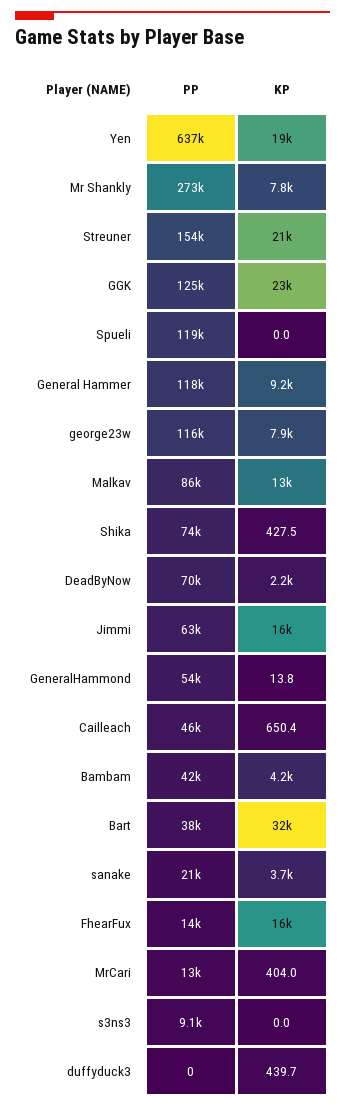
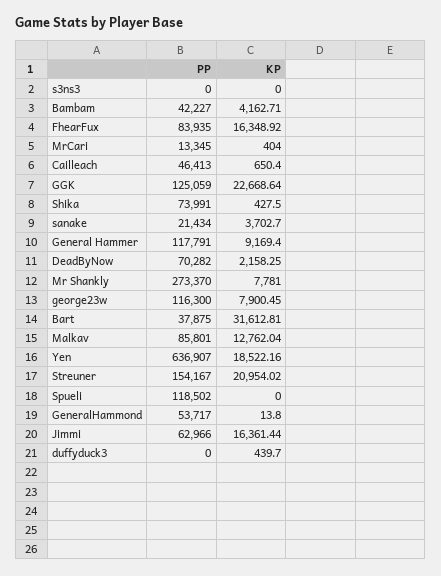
PP, FhearFux: 14000 -> 83935
PP, s3ns3: 9100 -> 0

